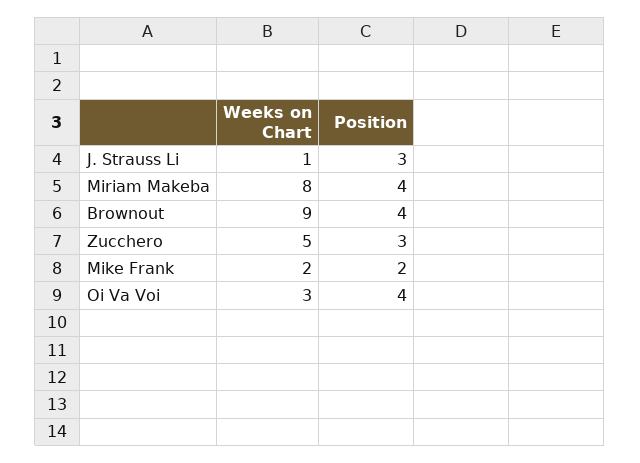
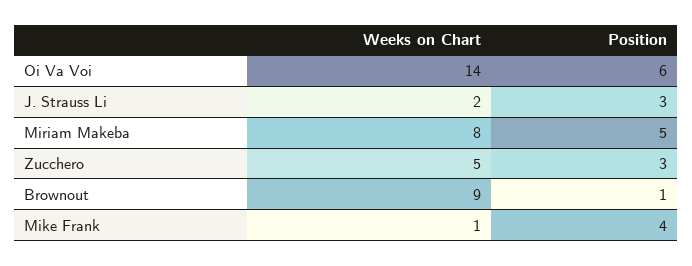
Weeks on Chart, J. Strauss Li: 1 -> 2
Position, Miriam Makeba: 4 -> 5
Position, Brownout: 4 -> 1
Weeks on Chart, Mike Frank: 2 -> 1
Position, Mike Frank: 2 -> 4
Weeks on Chart, Oi Va Voi: 3 -> 14
Position, Oi Va Voi: 4 -> 6

